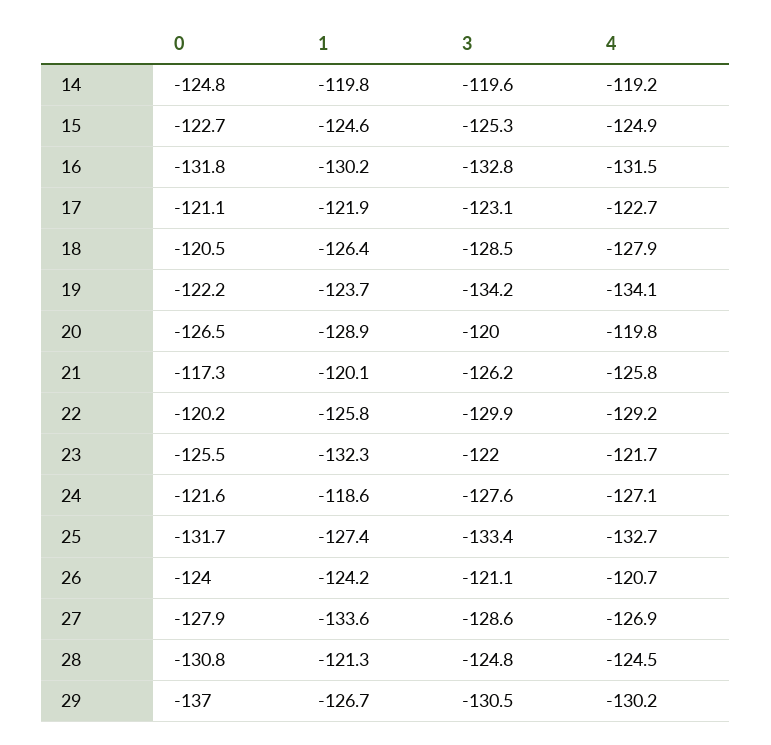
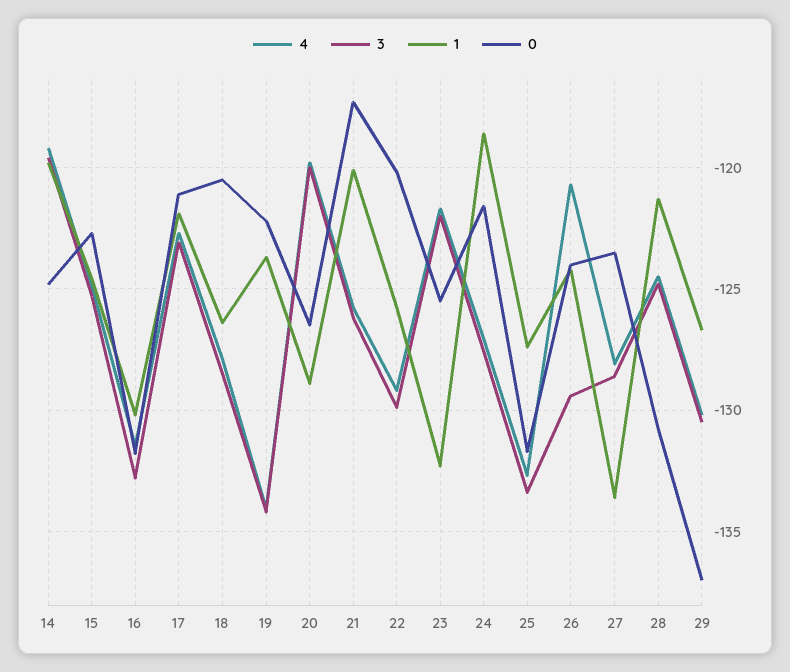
3, 26: -121.1 -> -129.5
0, 27: -127.9 -> -123.5
4, 27: -126.9 -> -128

